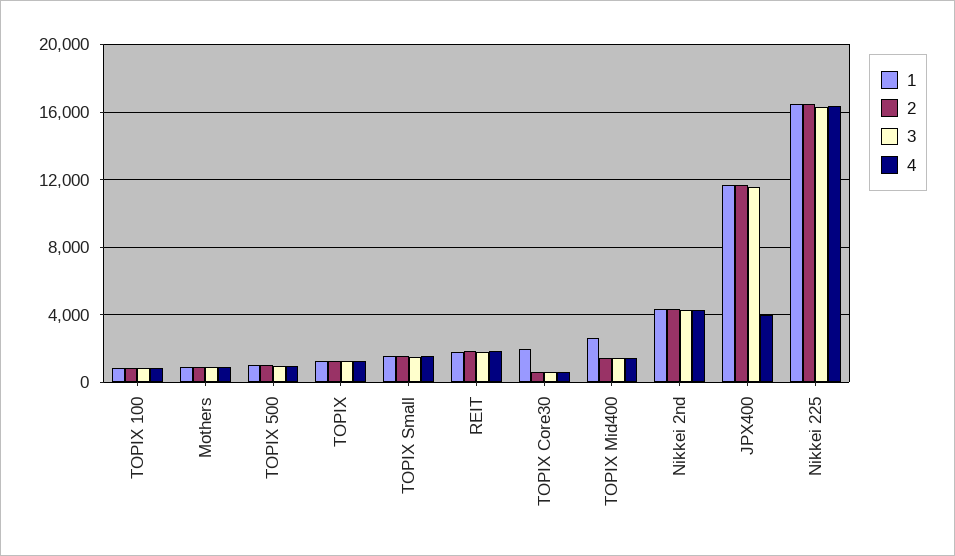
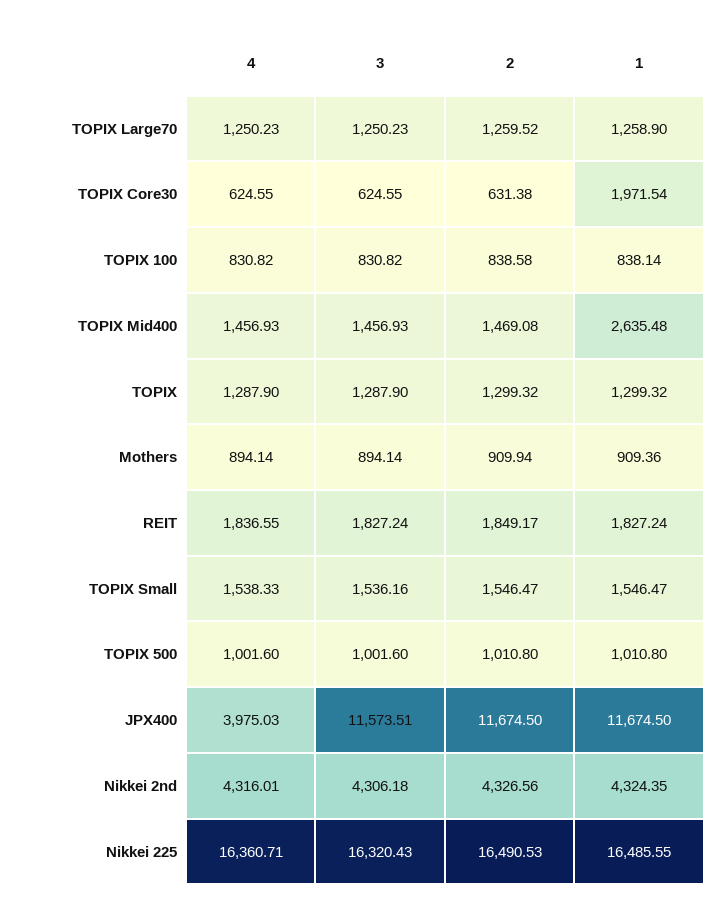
4, TOPIX Large70: none -> 1250.23
3, TOPIX Large70: none -> 1250.23
2, TOPIX Large70: none -> 1259.52
1, TOPIX Large70: none -> 1258.9

